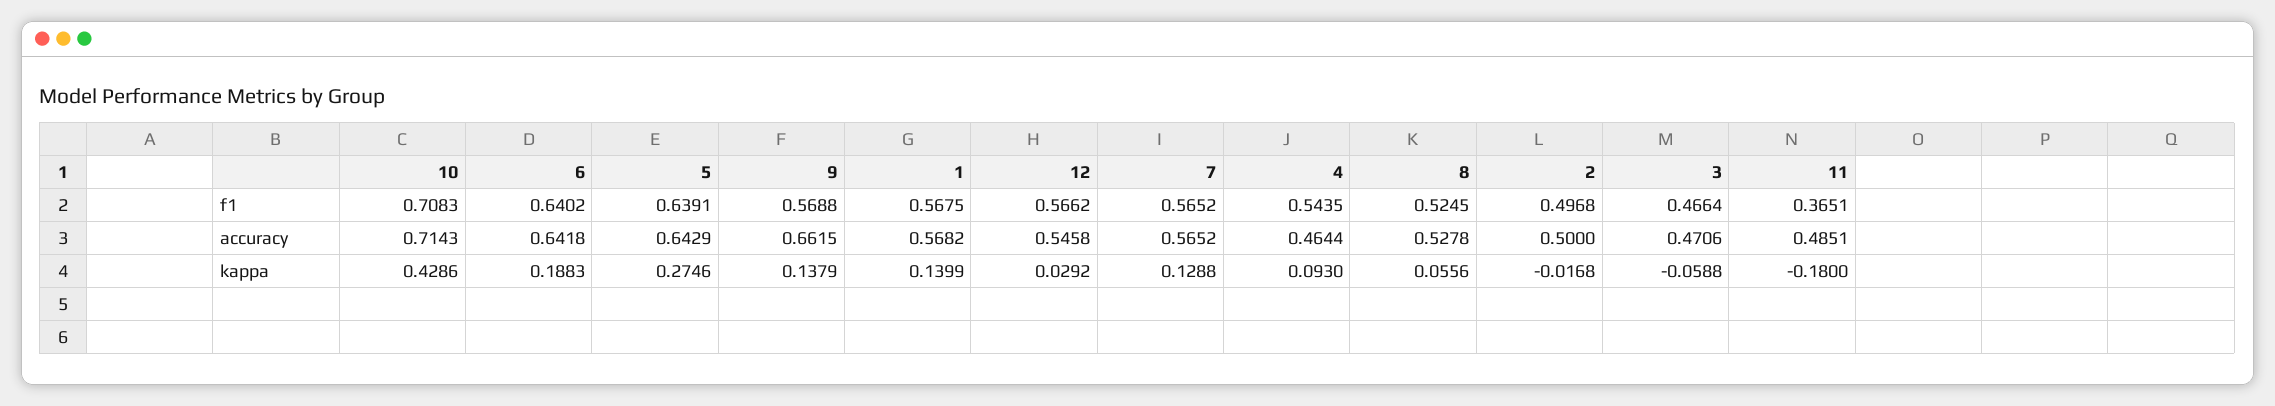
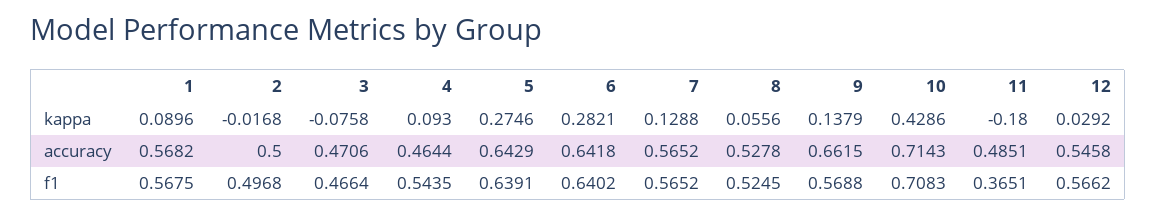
6, kappa: 0.1883 -> 0.2821
1, kappa: 0.1399 -> 0.0896
3, kappa: -0.0588 -> -0.0758

